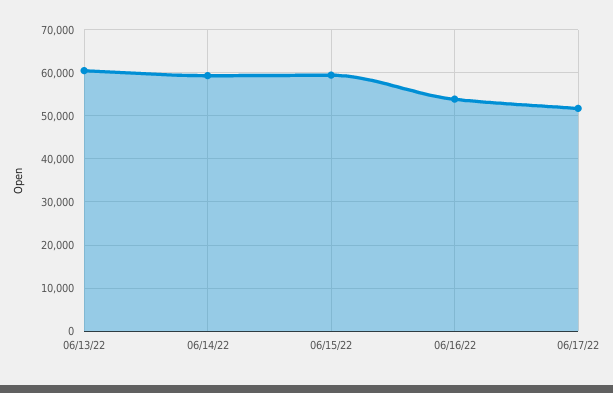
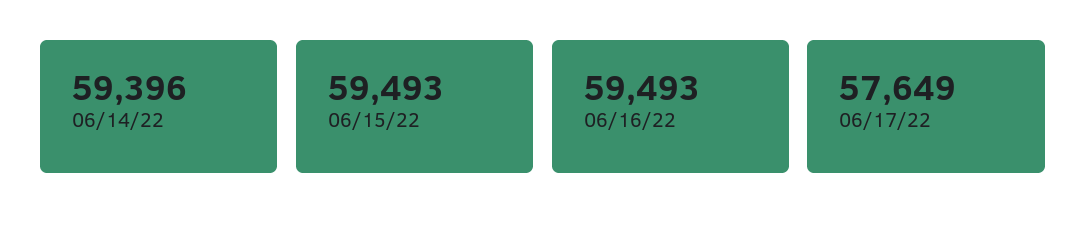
06/13/22: 60000 -> none
06/16/22: 54000 -> 59493
06/17/22: 52000 -> 57649

